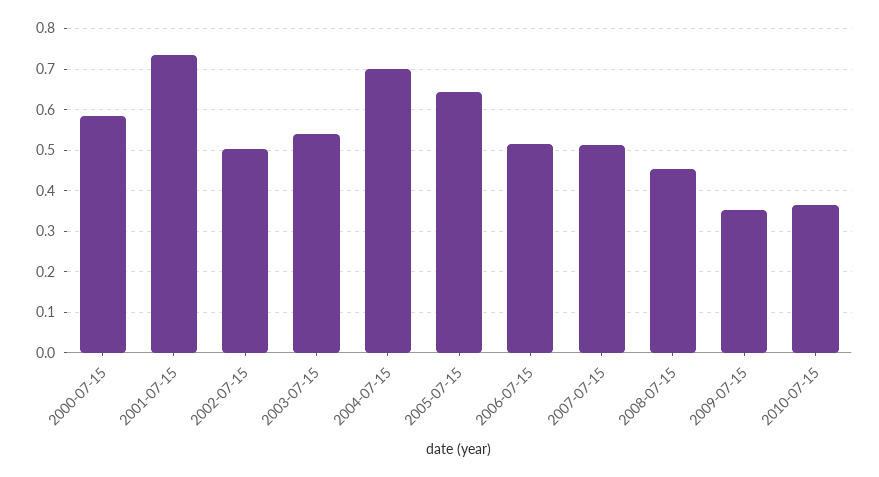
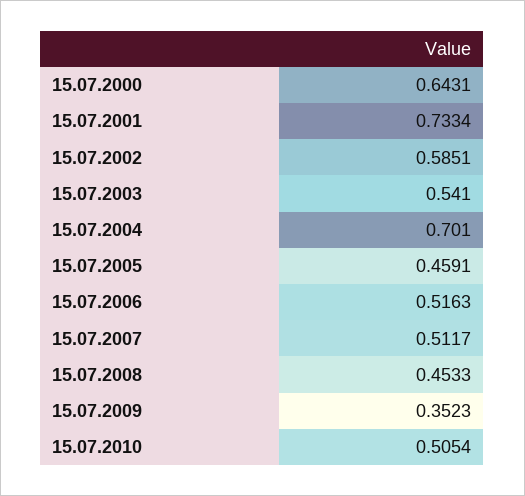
2000-07-15: 0.58 -> 0.6431
2002-07-15: 0.5 -> 0.5851
2005-07-15: 0.64 -> 0.4591
2010-07-15: 0.36 -> 0.5054

